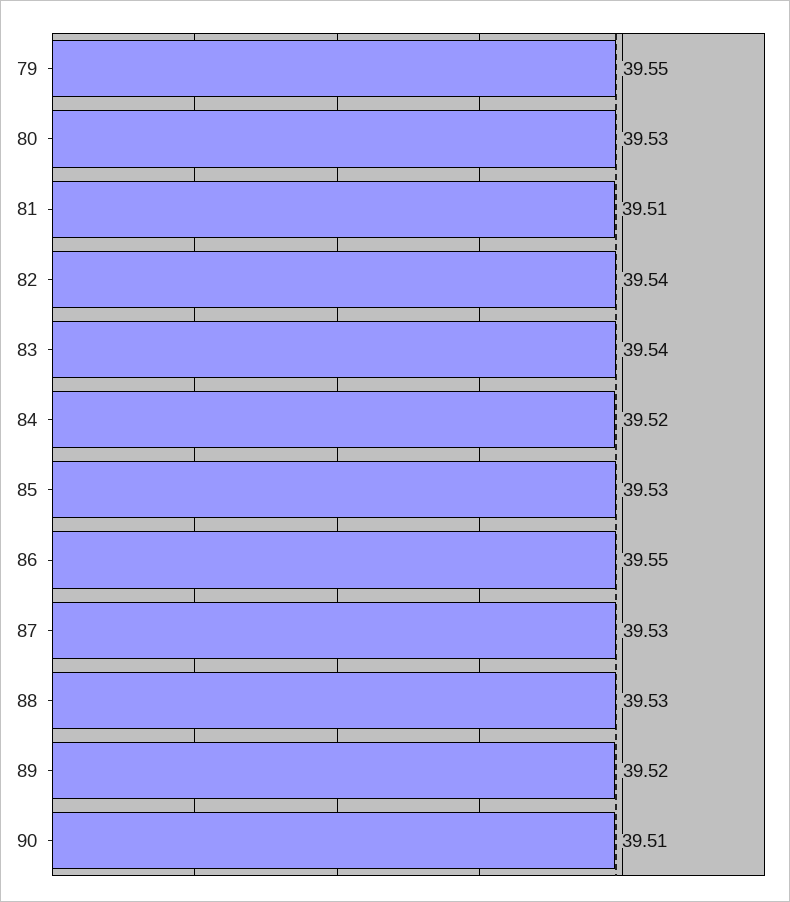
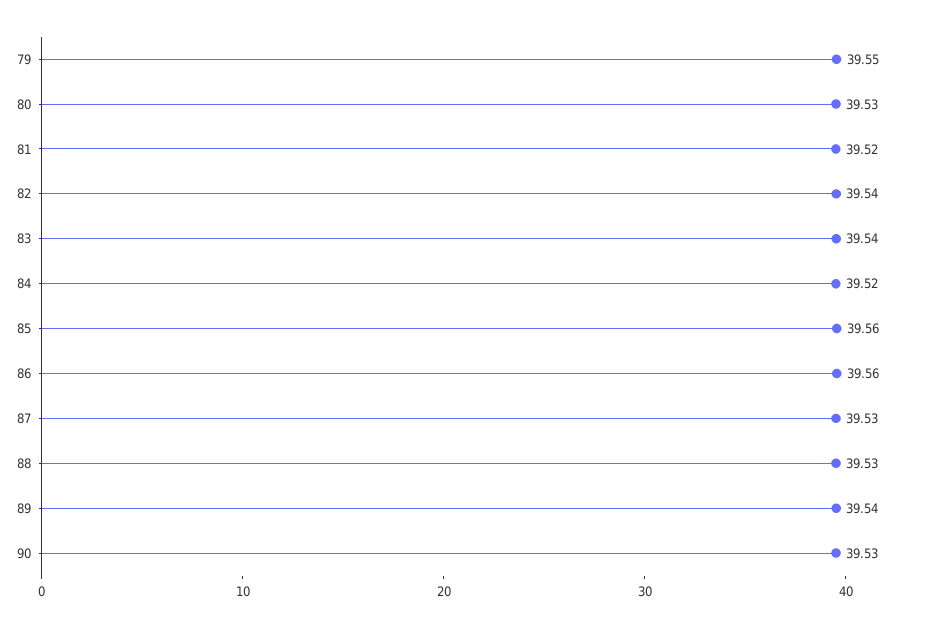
81: 39.51 -> 39.52
85: 39.53 -> 39.56
86: 39.55 -> 39.56
89: 39.52 -> 39.54
90: 39.51 -> 39.53

